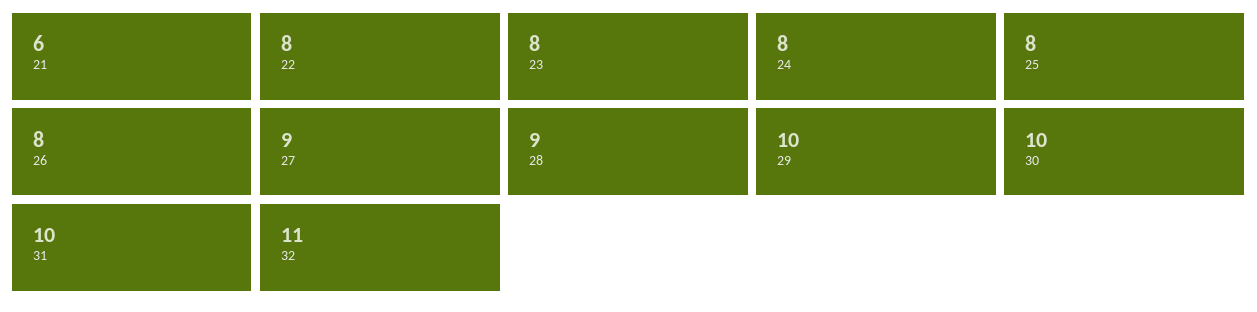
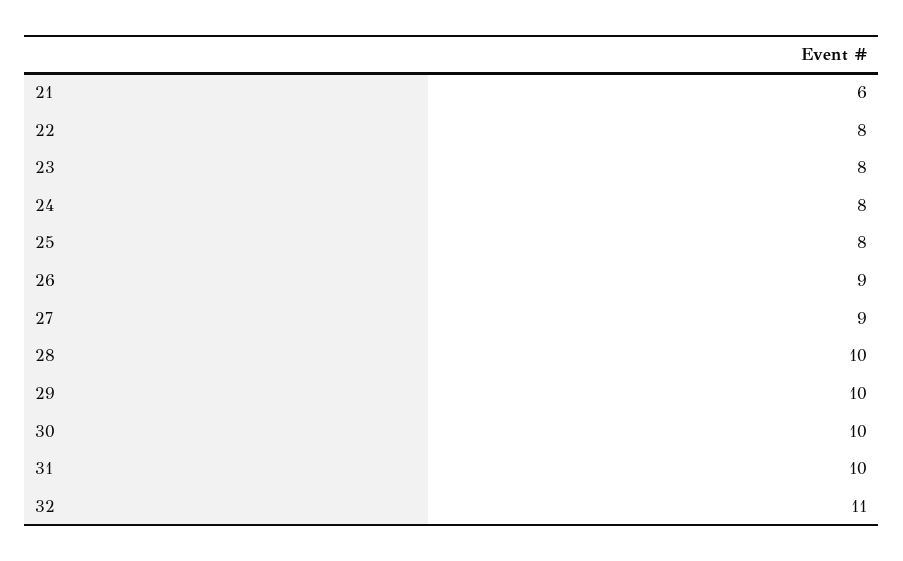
26: 8 -> 9
28: 9 -> 10

